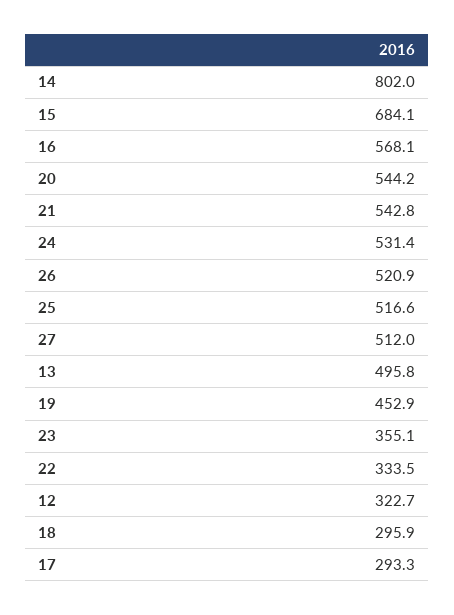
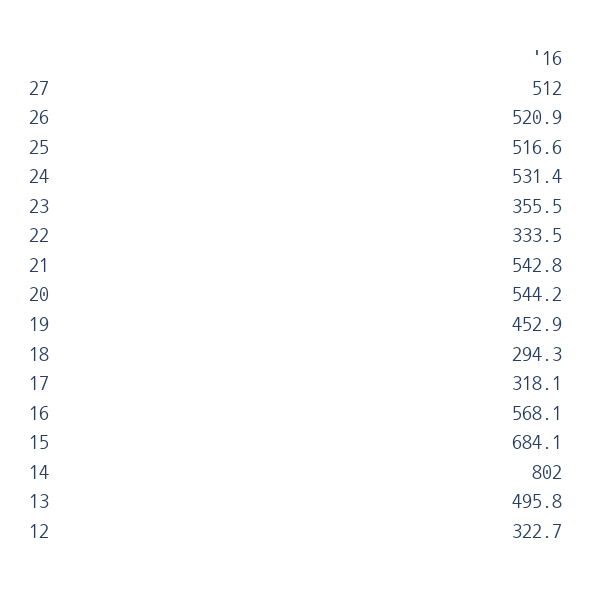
23: 355.1 -> 355.5
18: 295.9 -> 294.3
17: 293.3 -> 318.1

